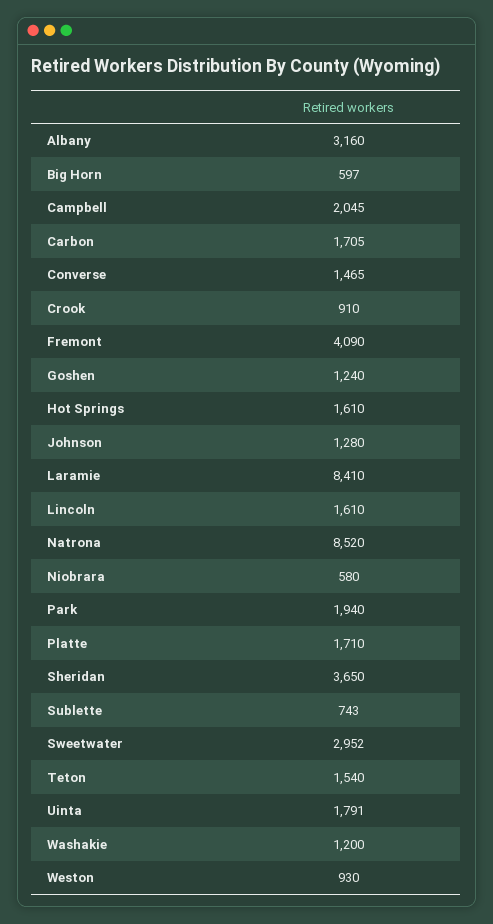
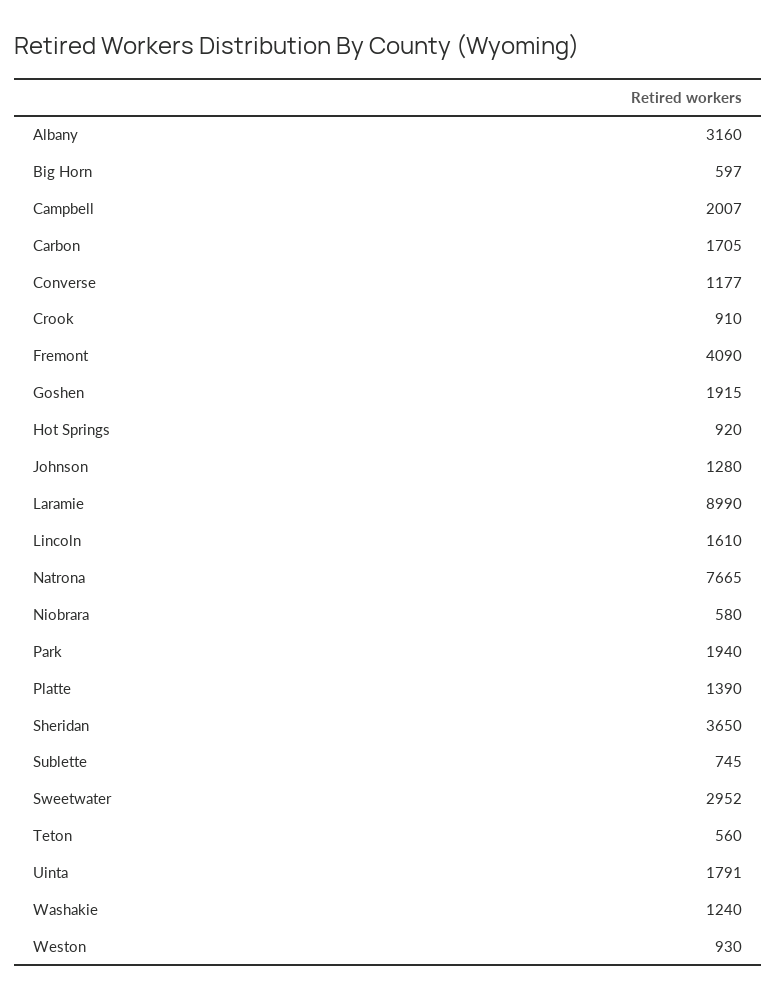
Campbell: 2045 -> 2007
Converse: 1465 -> 1177
Goshen: 1240 -> 1915
Hot Springs: 1610 -> 920
Laramie: 8410 -> 8990
Natrona: 8520 -> 7665
Platte: 1710 -> 1390
Sublette: 743 -> 745
Teton: 1540 -> 560
Washakie: 1200 -> 1240

